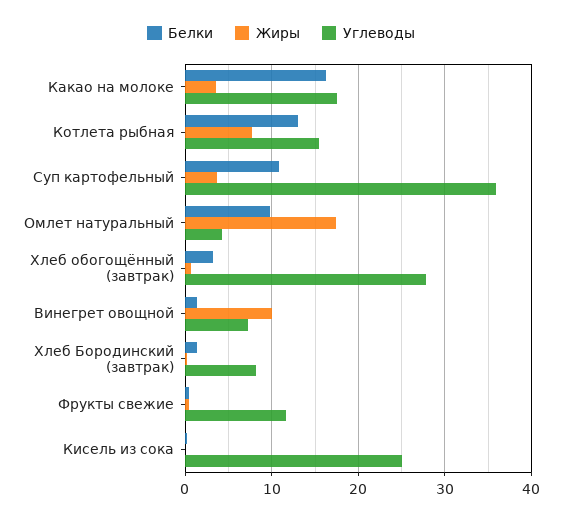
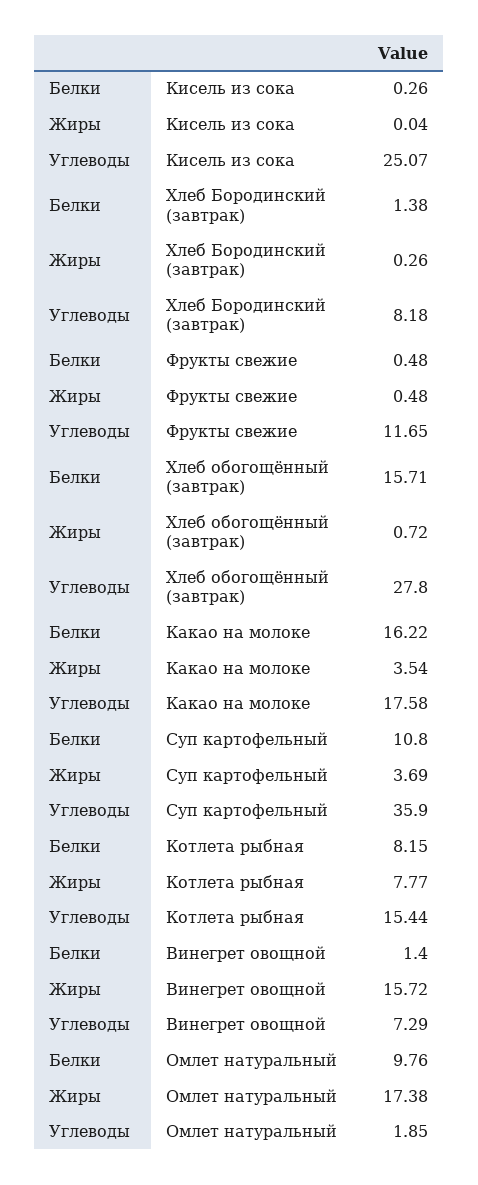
Белки, Котлета рыбная: 13 -> 8.15
Углеводы, Омлет натуральный: 4 -> 1.85
Белки, Хлеб обогощённый (завтрак): 3 -> 15.71
Жиры, Винегрет овощной: 10 -> 15.72

